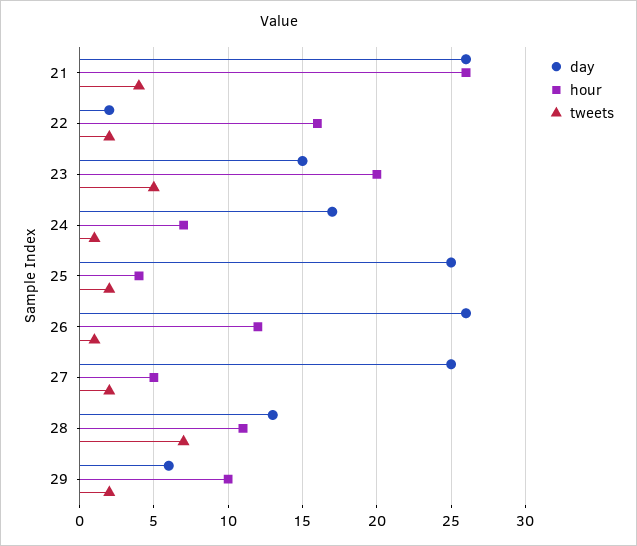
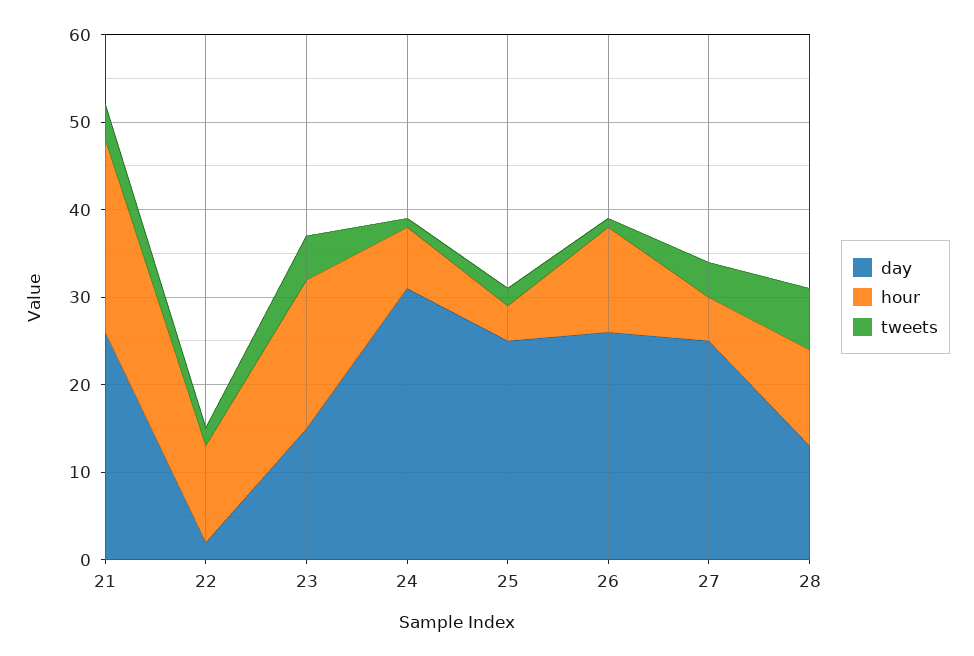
hour, 21: 26 -> 22
hour, 22: 16 -> 11
hour, 23: 20 -> 17
day, 24: 17 -> 31
tweets, 27: 2 -> 4
day, 29: 6 -> none
hour, 29: 10 -> none
tweets, 29: 2 -> none

